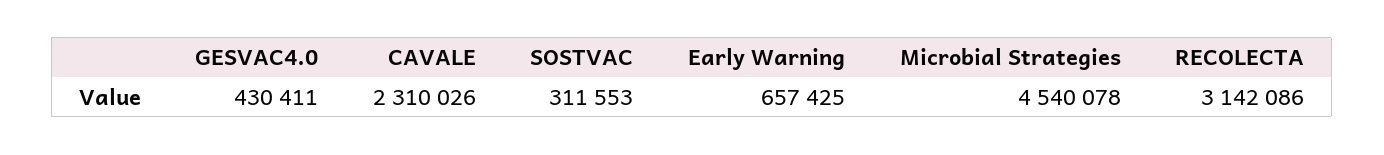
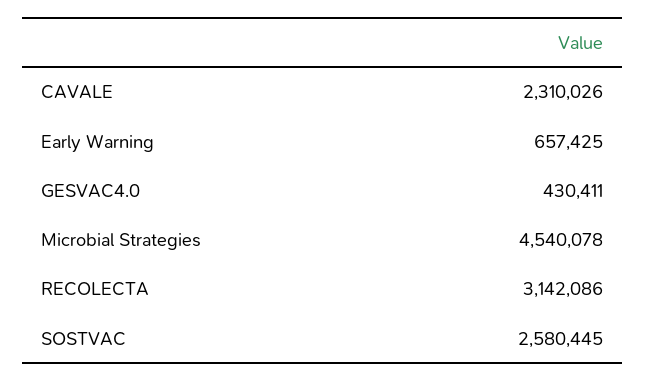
SOSTVAC: 311553 -> 2580445

